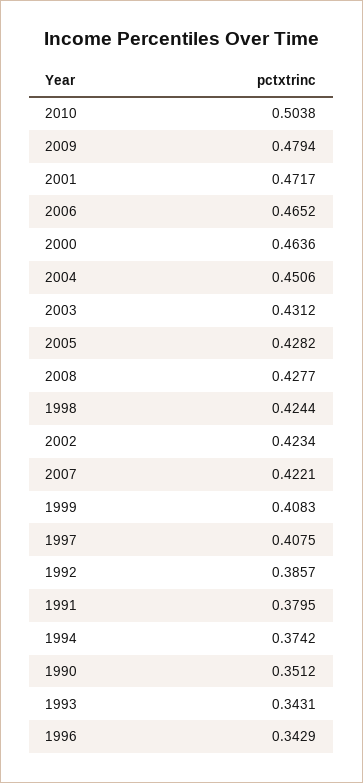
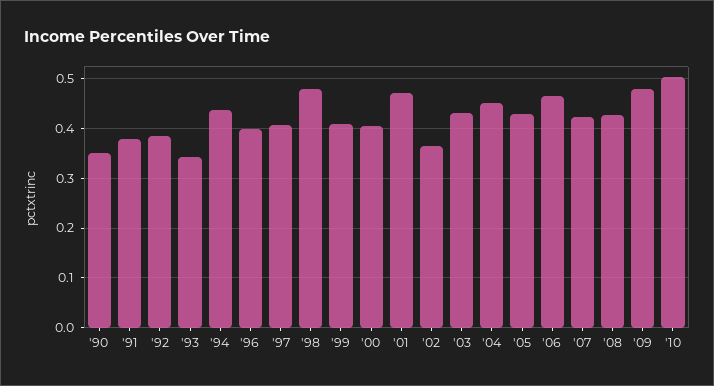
2000: 0.4636 -> 0.4
1998: 0.4244 -> 0.48
2002: 0.4234 -> 0.36
1994: 0.3742 -> 0.44
1996: 0.3429 -> 0.4

